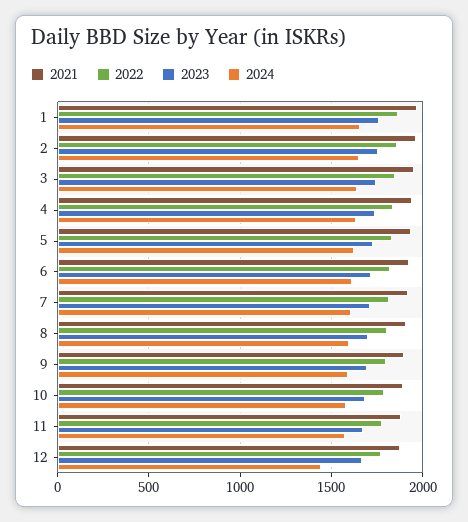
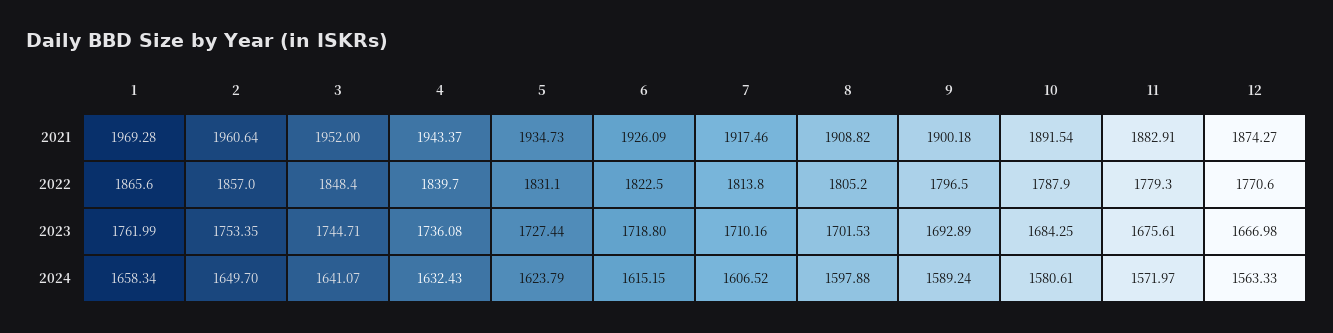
2024, 12: 1450 -> 1563.33

